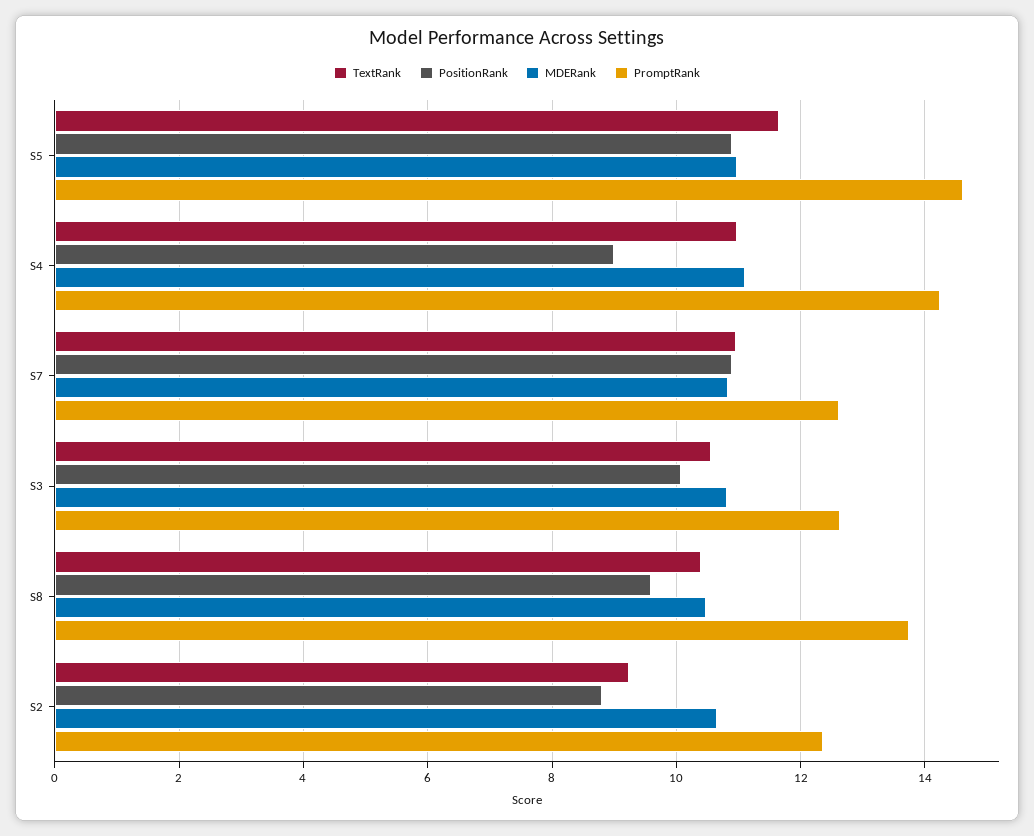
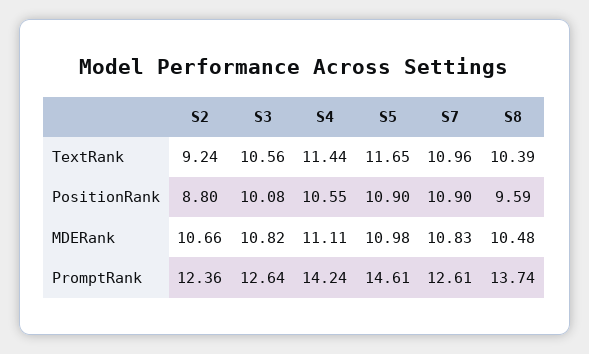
TextRank, S4: 11 -> 11.44
PositionRank, S4: 9 -> 10.55

